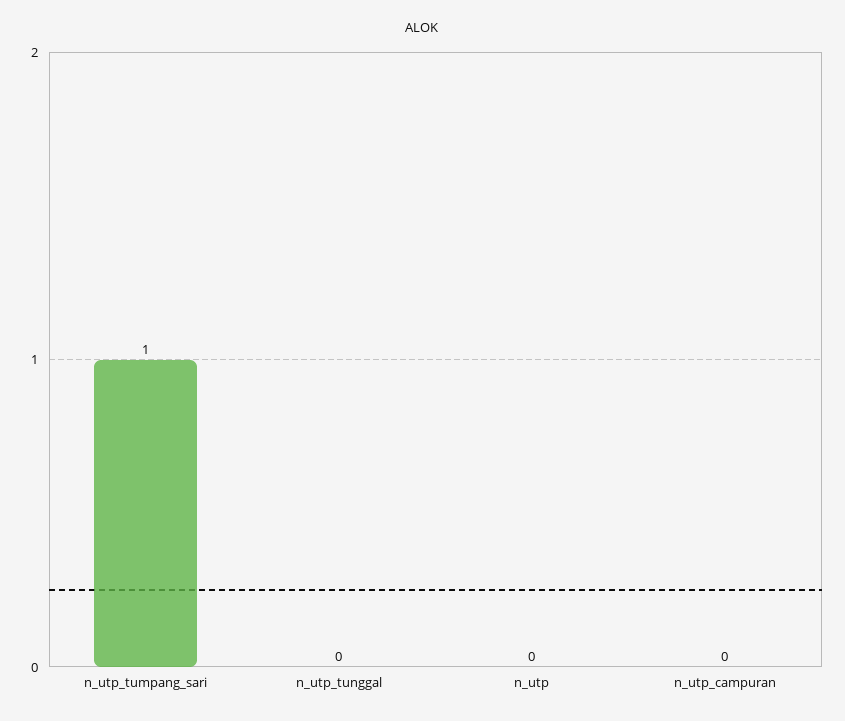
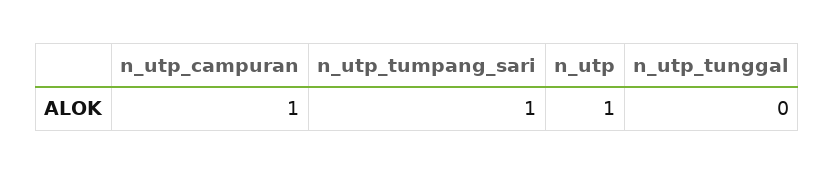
n_utp: 0 -> 1
n_utp_campuran: 0 -> 1

